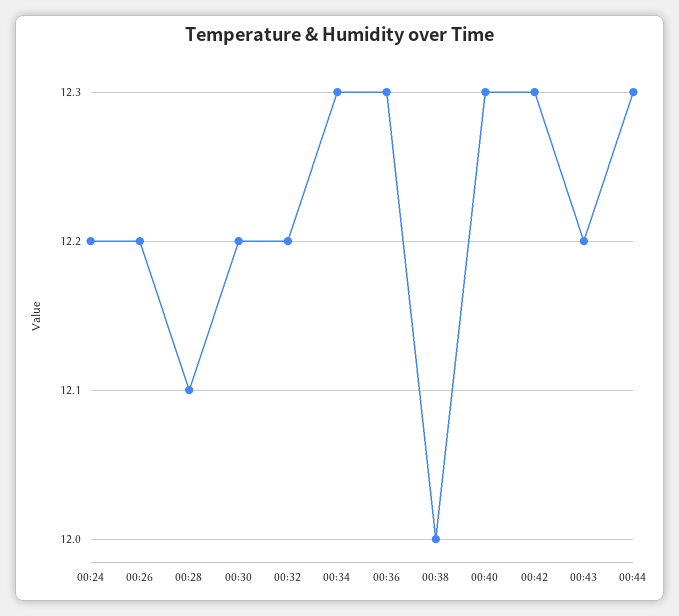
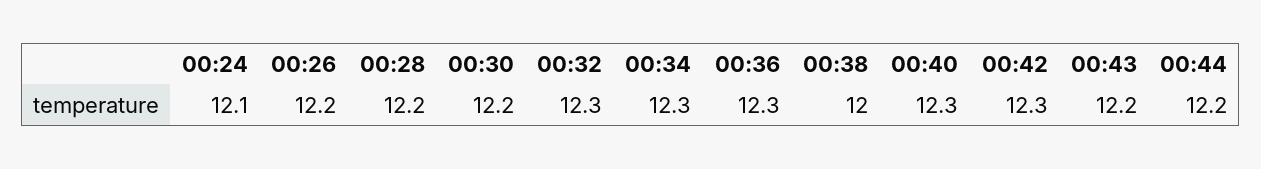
00:24: 12.2 -> 12.1
00:28: 12.1 -> 12.2
00:32: 12.2 -> 12.3
00:44: 12.3 -> 12.2

